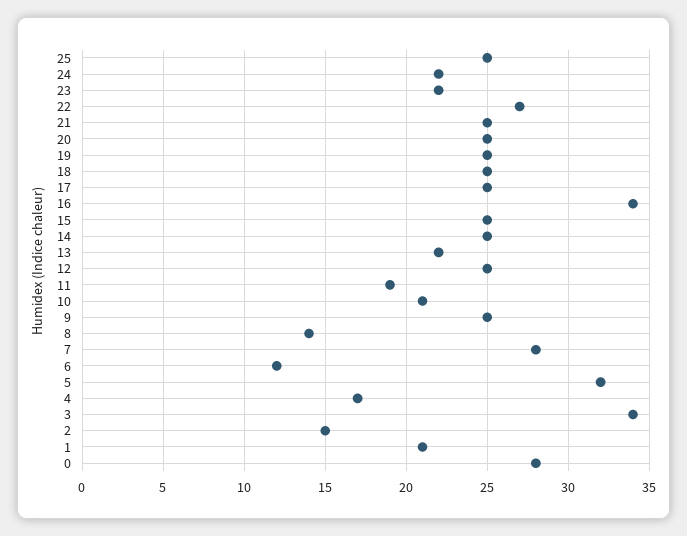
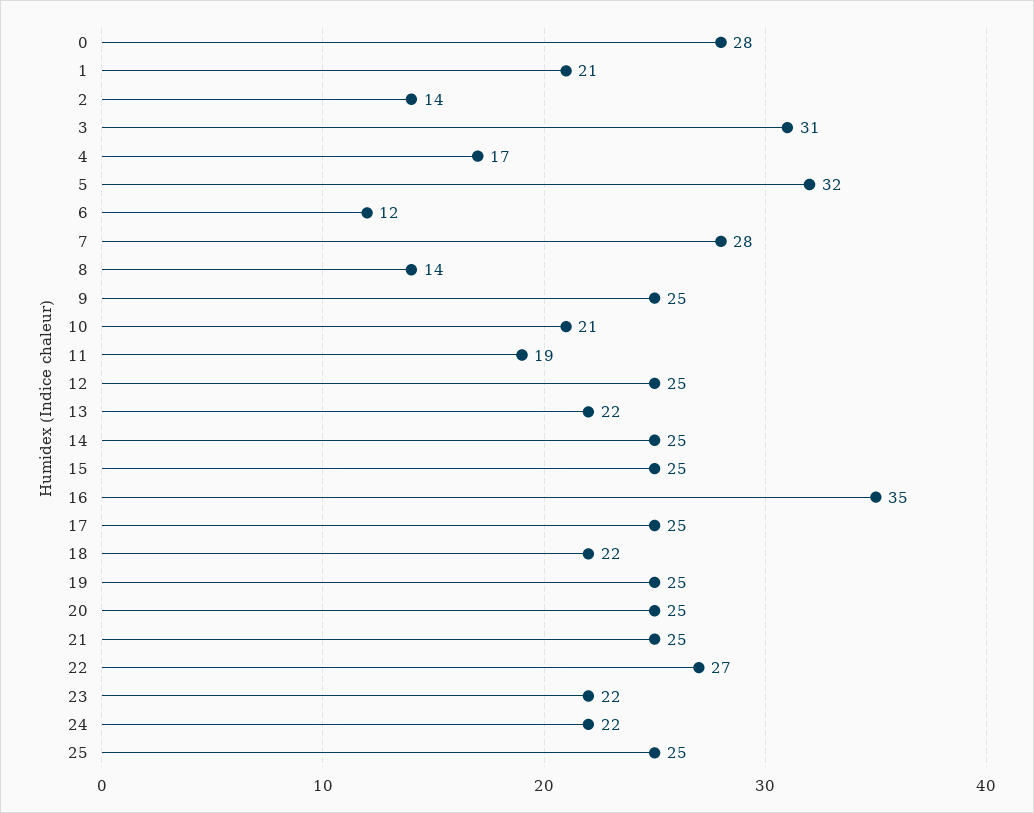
18: 25 -> 22
16: 34 -> 35
3: 34 -> 31
2: 15 -> 14

